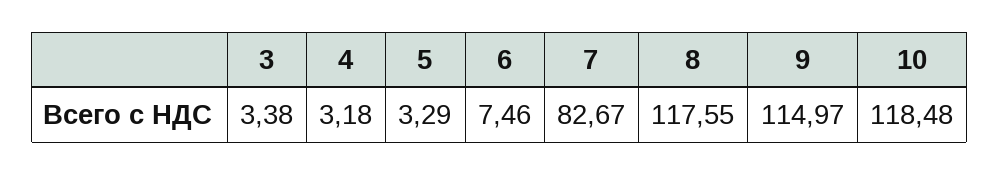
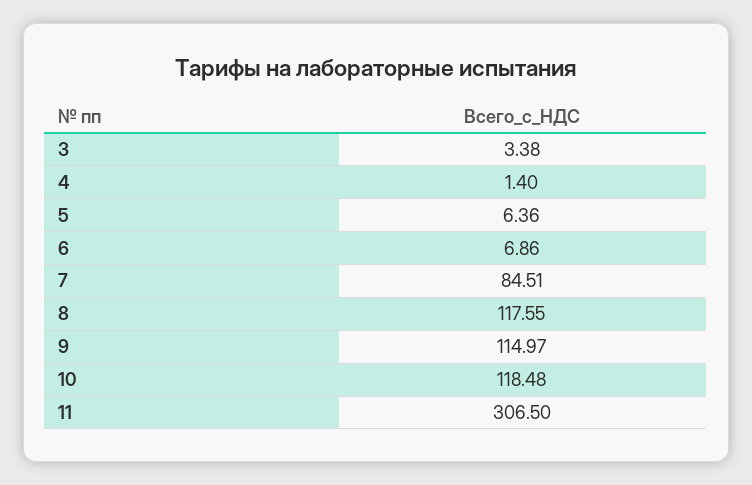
4: 3.18 -> 1.4
5: 3.29 -> 6.36
6: 7.46 -> 6.86
7: 82.67 -> 84.51
11: none -> 306.5

